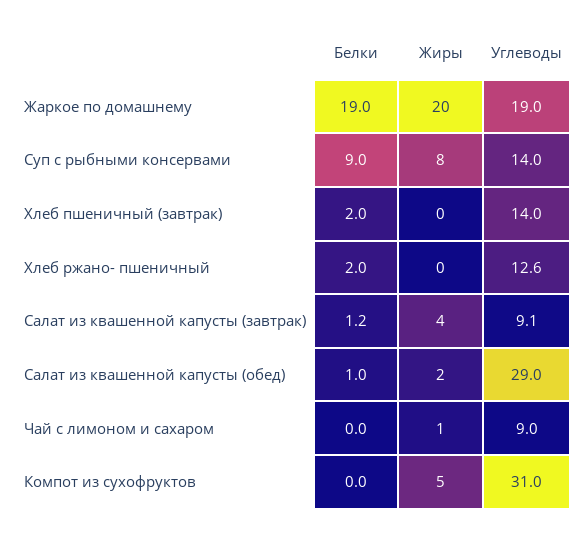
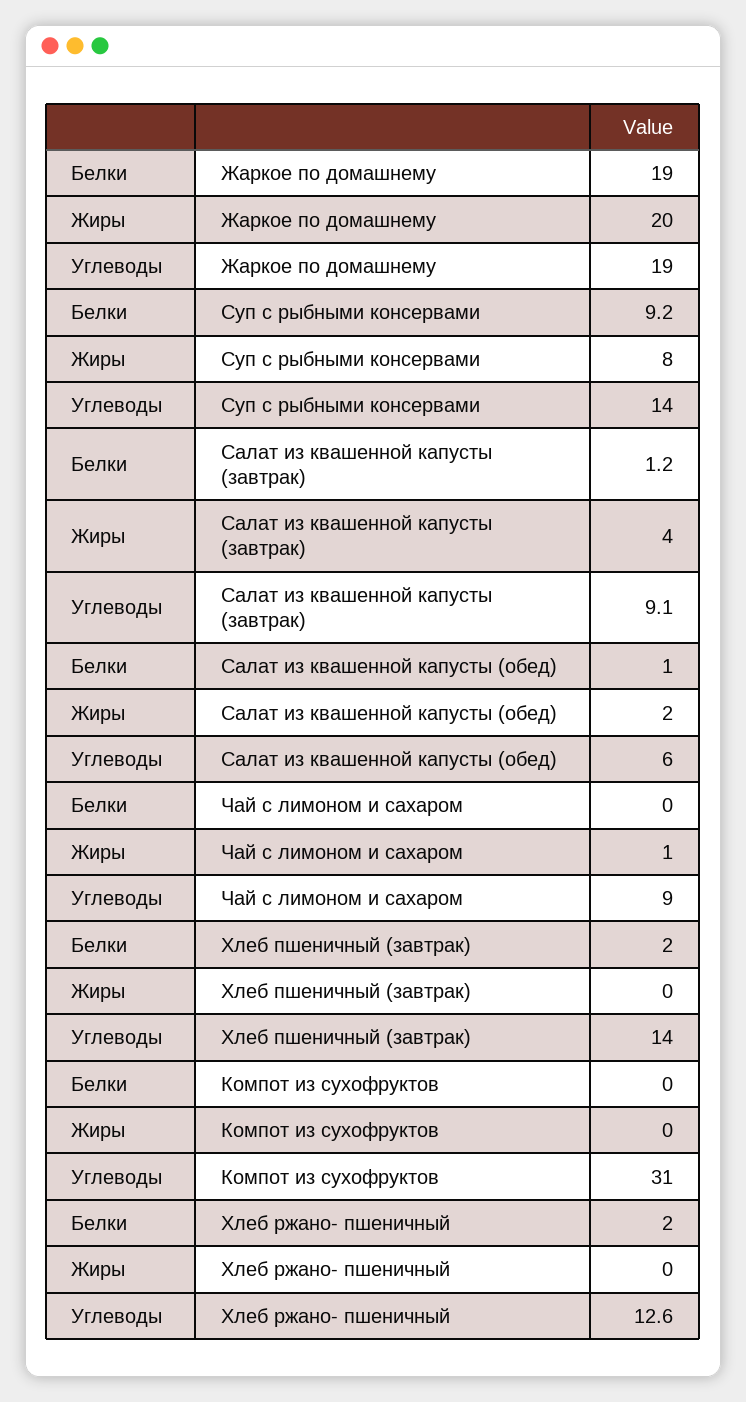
Белки, Суп с рыбными консервами: 9 -> 9.2
Углеводы, Салат из квашенной капусты (обед): 29 -> 6
Жиры, Компот из сухофруктов: 5 -> 0

